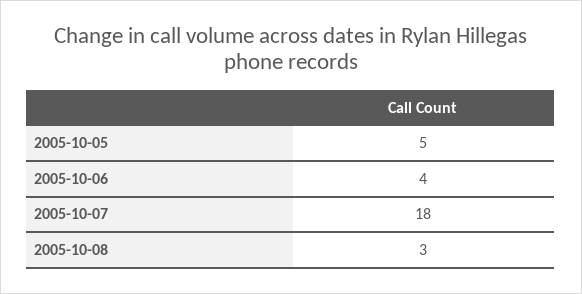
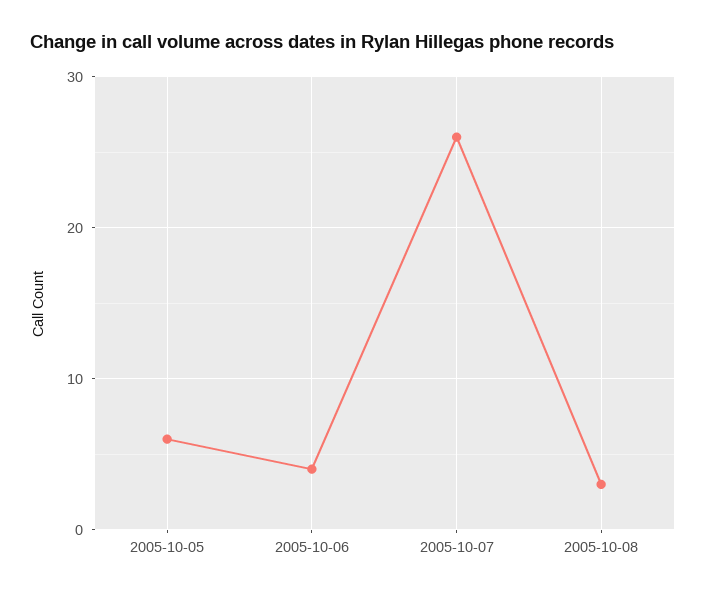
2005-10-05: 5 -> 6
2005-10-07: 18 -> 26

